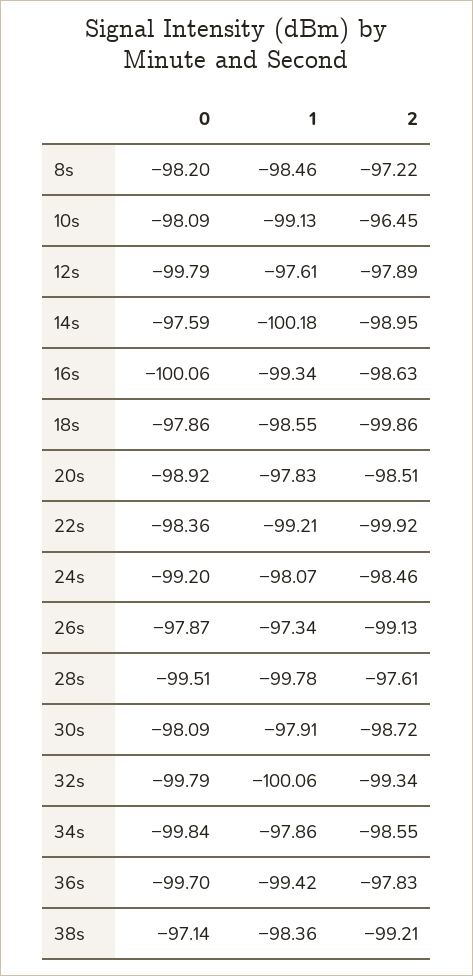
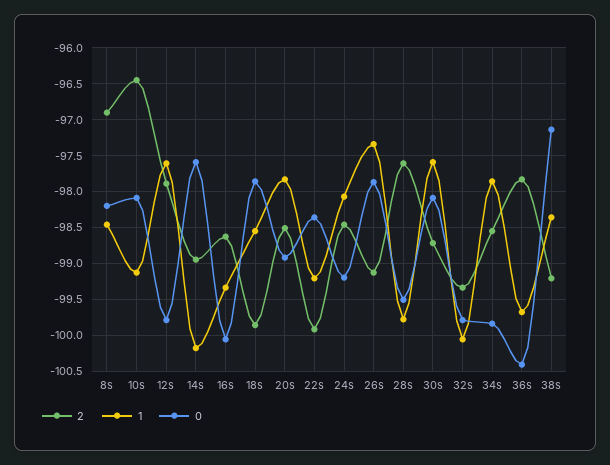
2, 8s: -97.22 -> -96.9
1, 30s: -97.91 -> -97.6
0, 36s: -99.7 -> -100.4
1, 36s: -99.42 -> -99.7

